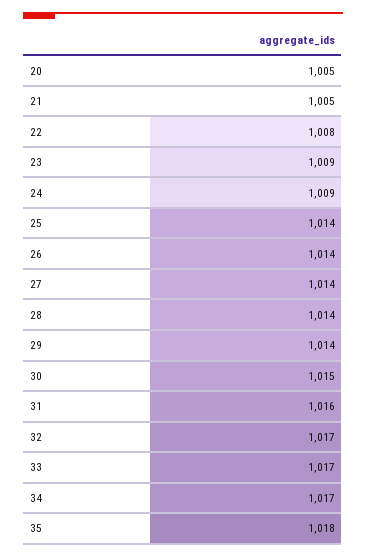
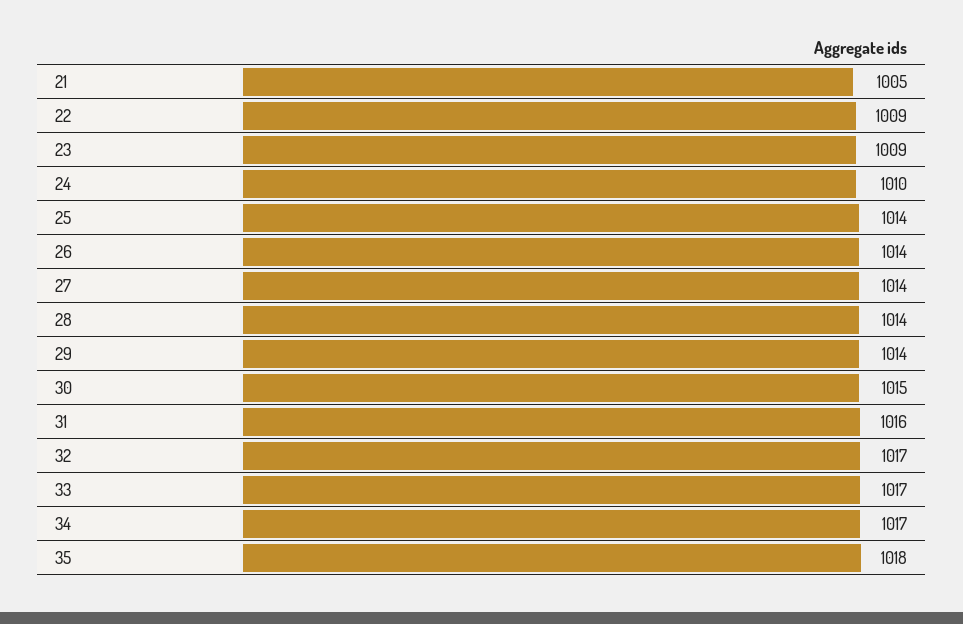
20: 1005 -> none
22: 1008 -> 1009
24: 1009 -> 1010

